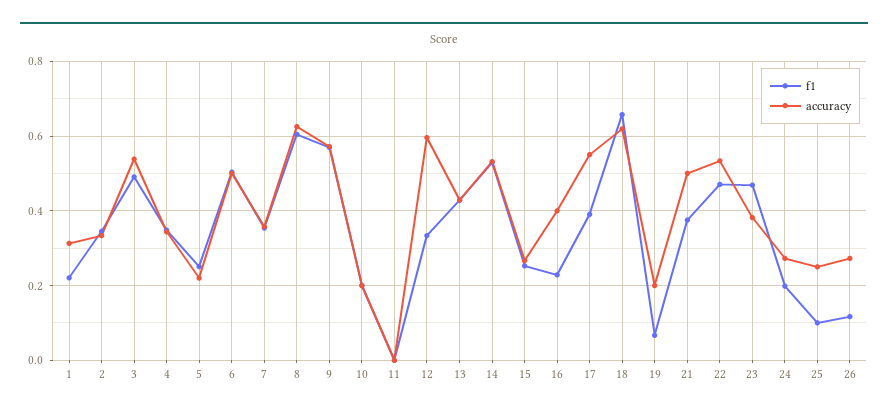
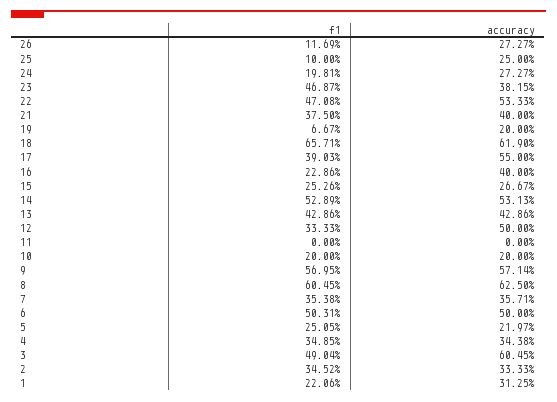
accuracy, 3: 0.54 -> 0.6045
accuracy, 12: 0.6 -> 0.5
accuracy, 21: 0.5 -> 0.4

